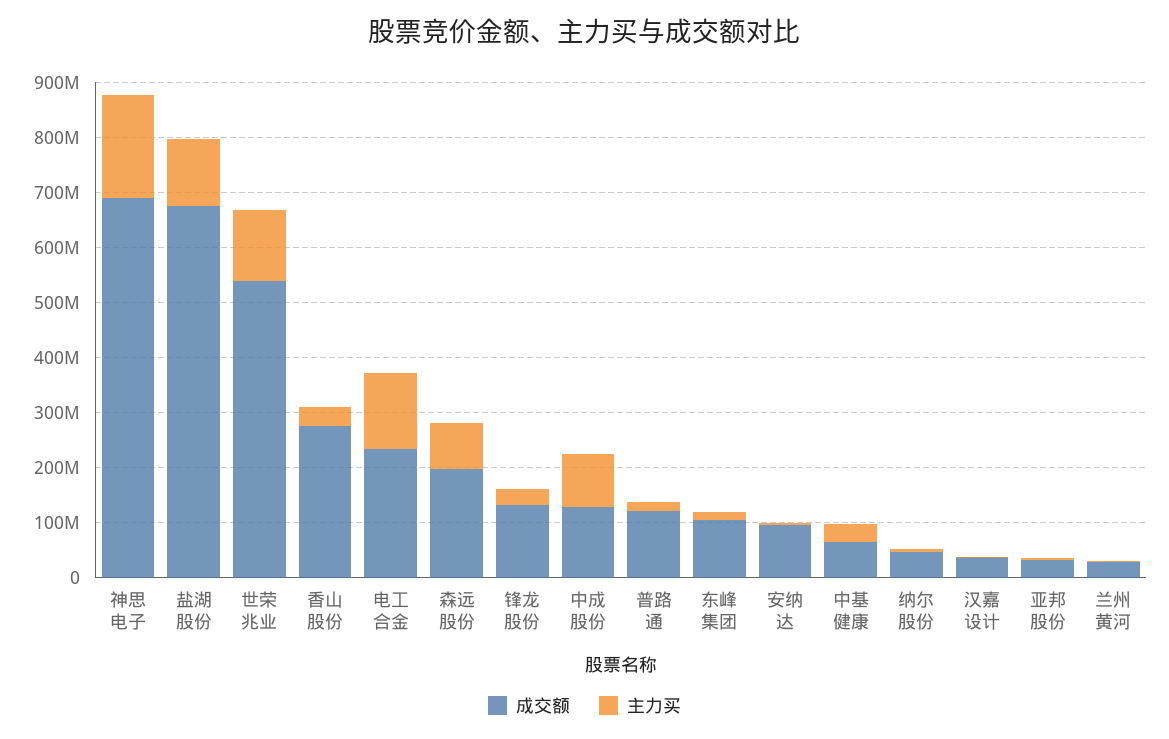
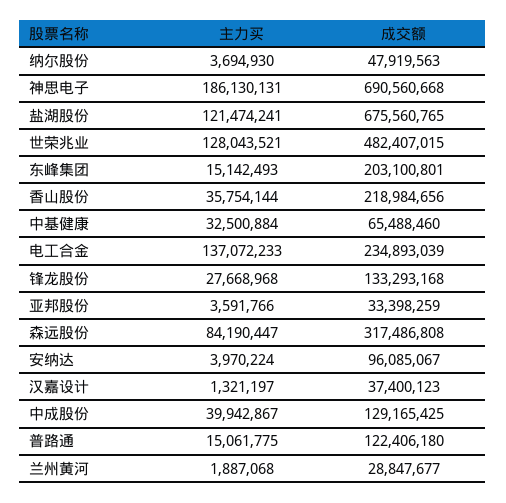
成交额, 世荣兆业: 540000000 -> 482407015
成交额, 香山股份: 280000000 -> 218984656
成交额, 森远股份: 200000000 -> 317486808
主力买, 中成股份: 100000000 -> 39942867
成交额, 东峰集团: 100000000 -> 203100801

